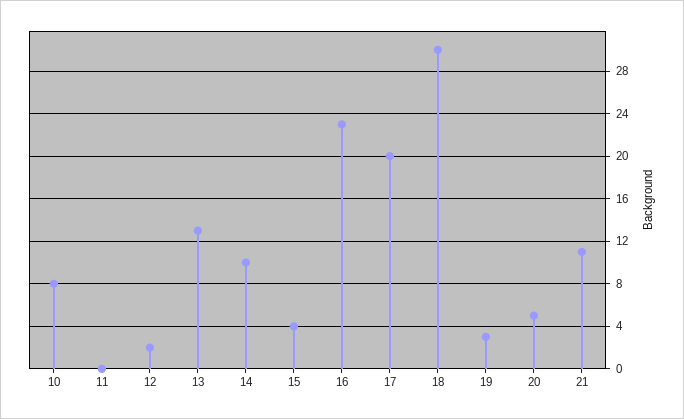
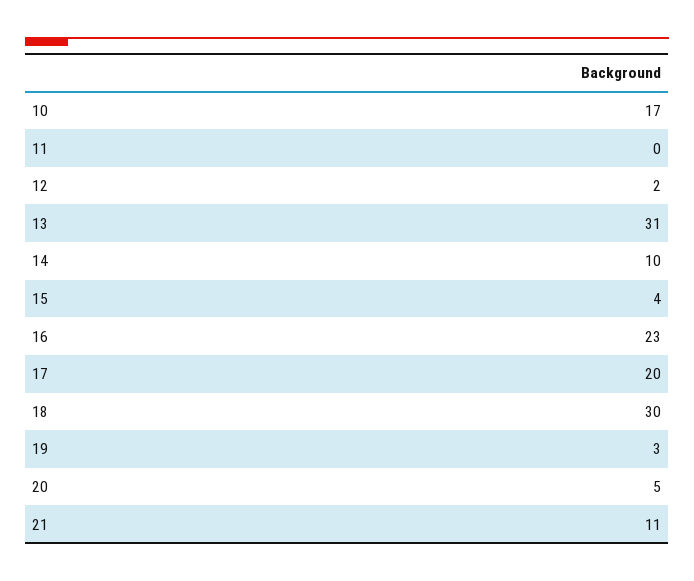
10: 8 -> 17
13: 13 -> 31

